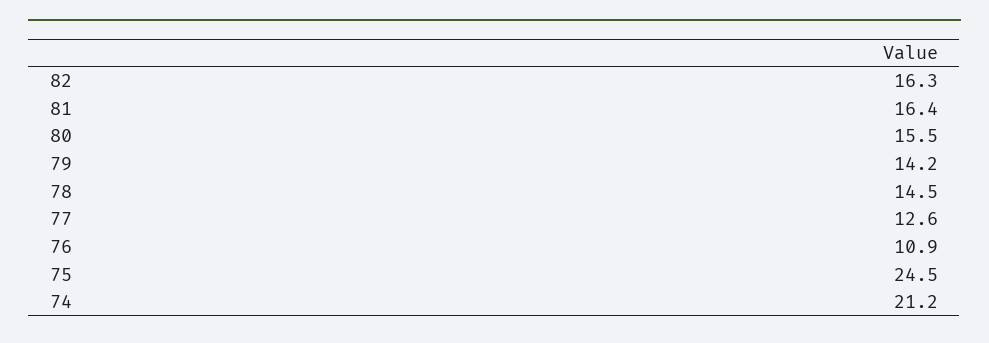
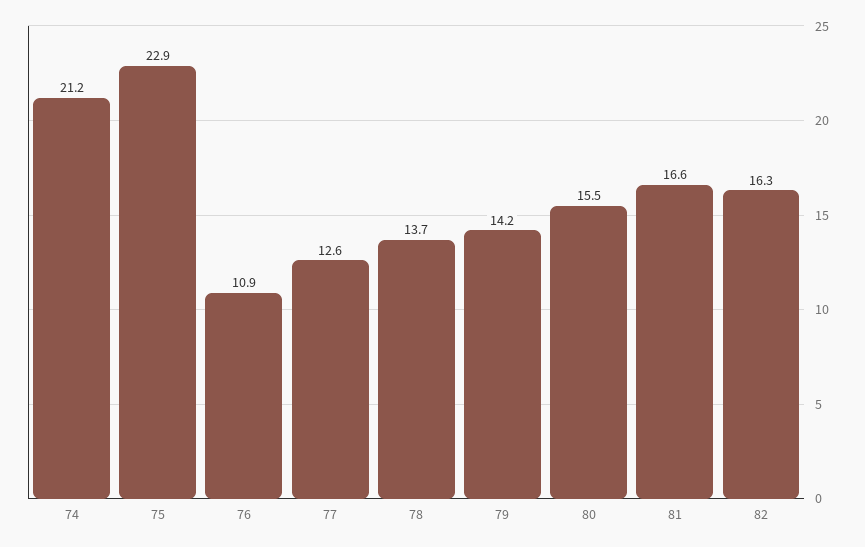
81: 16.4 -> 16.6
78: 14.5 -> 13.7
75: 24.5 -> 22.9

